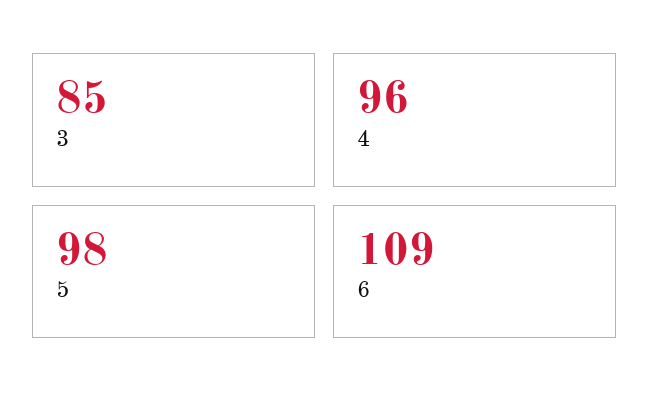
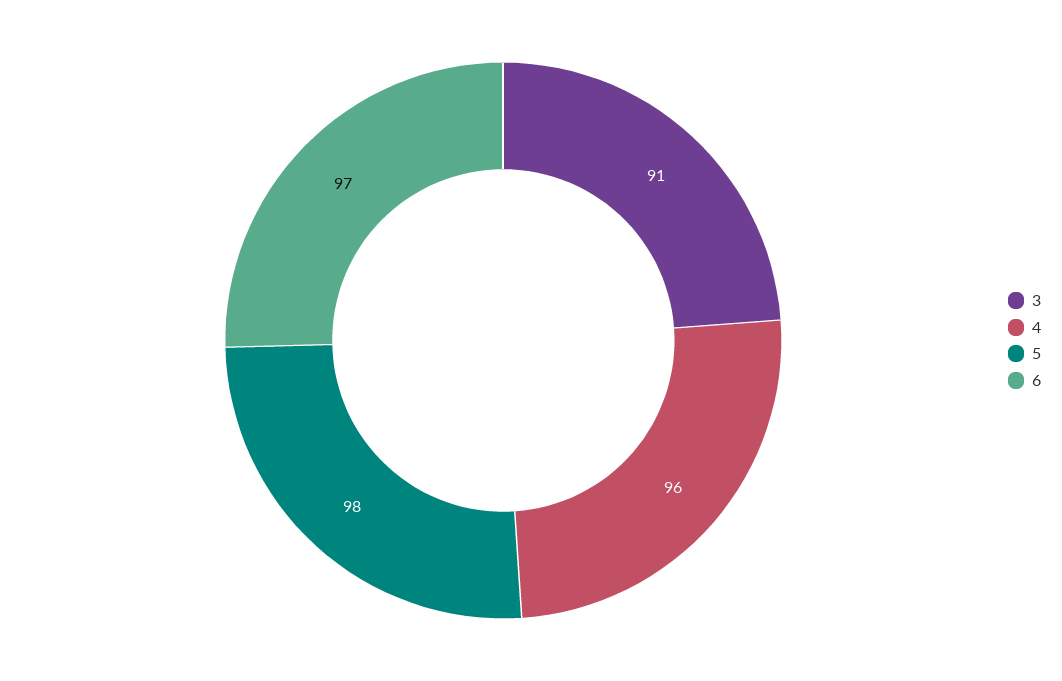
3: 85 -> 91
6: 109 -> 97

